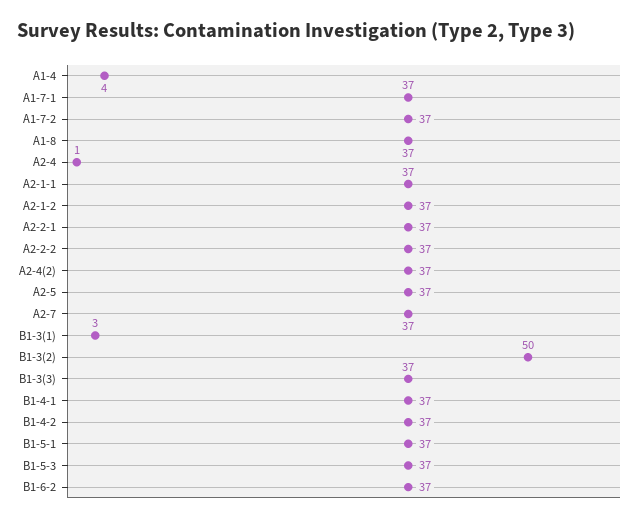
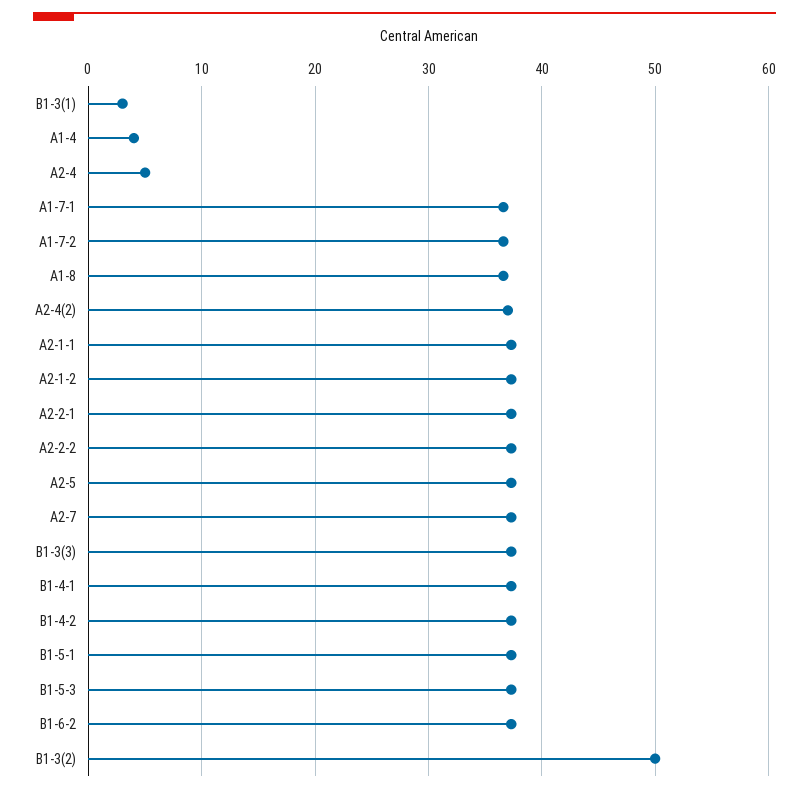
A2-4: 1 -> 5

